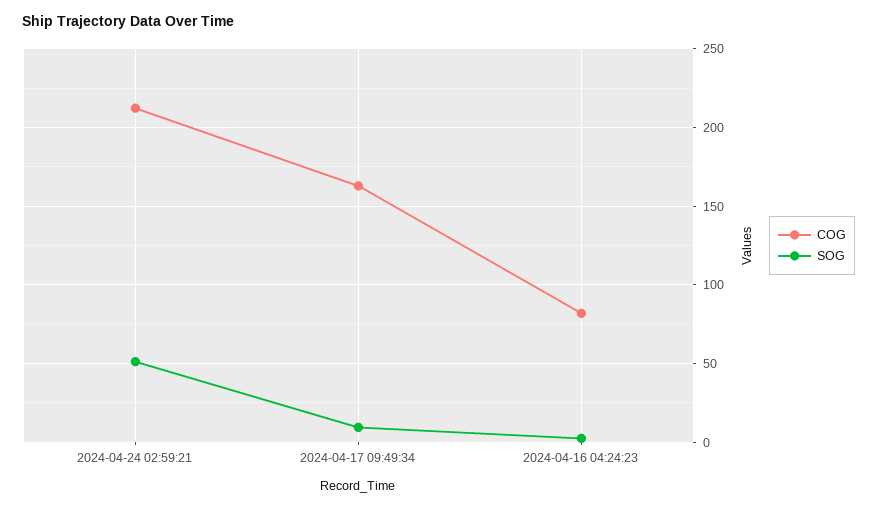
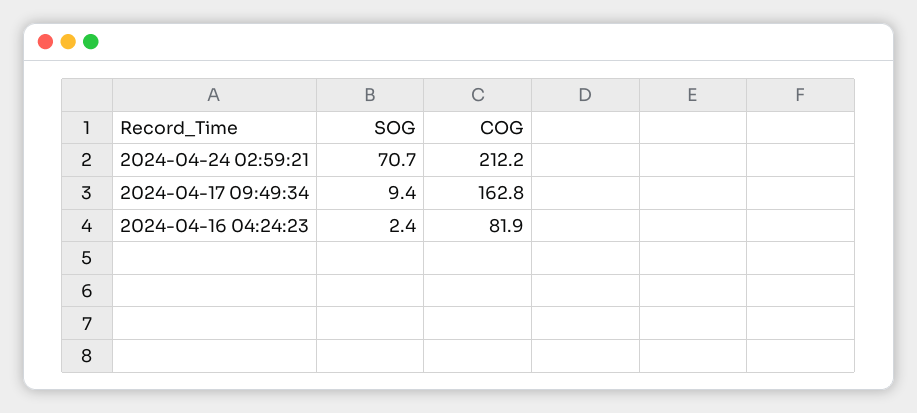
SOG, 2024-04-24 02:59:21: 50 -> 70.7

